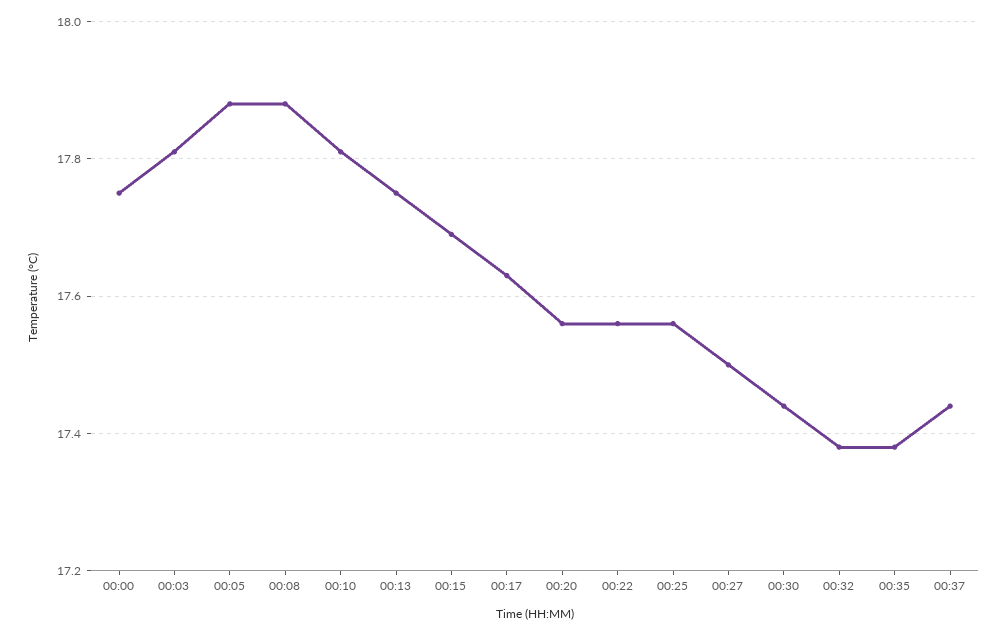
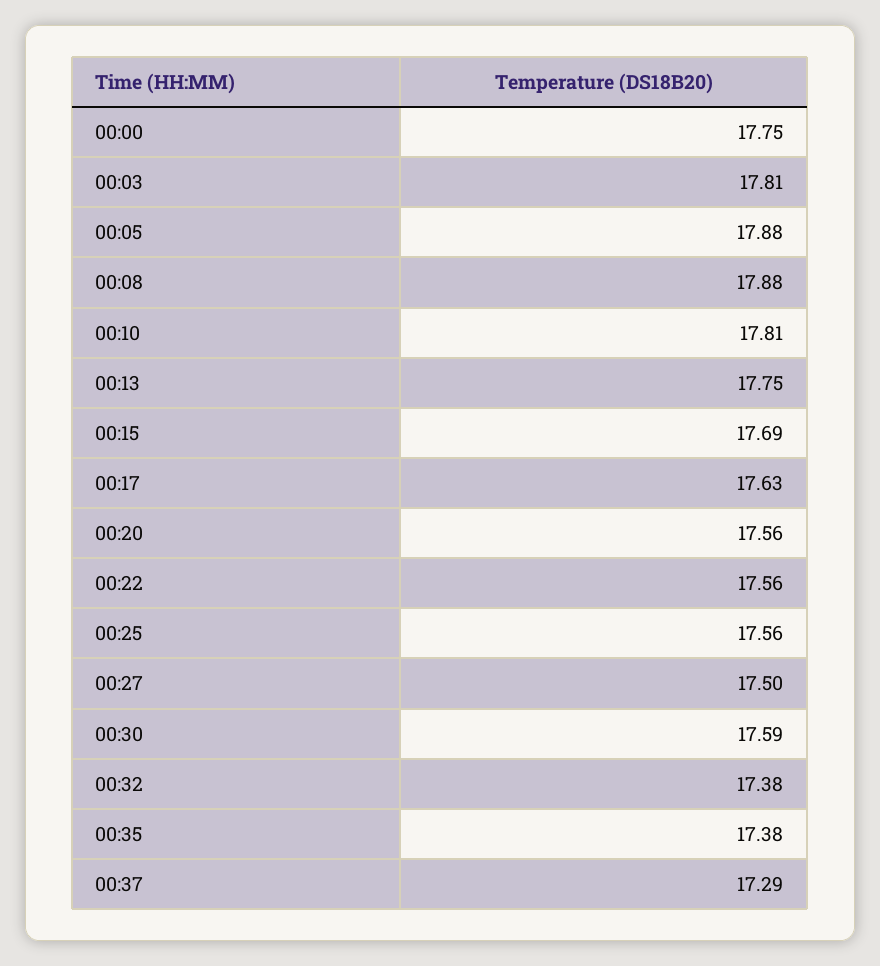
00:30: 17.45 -> 17.59
00:37: 17.45 -> 17.29

